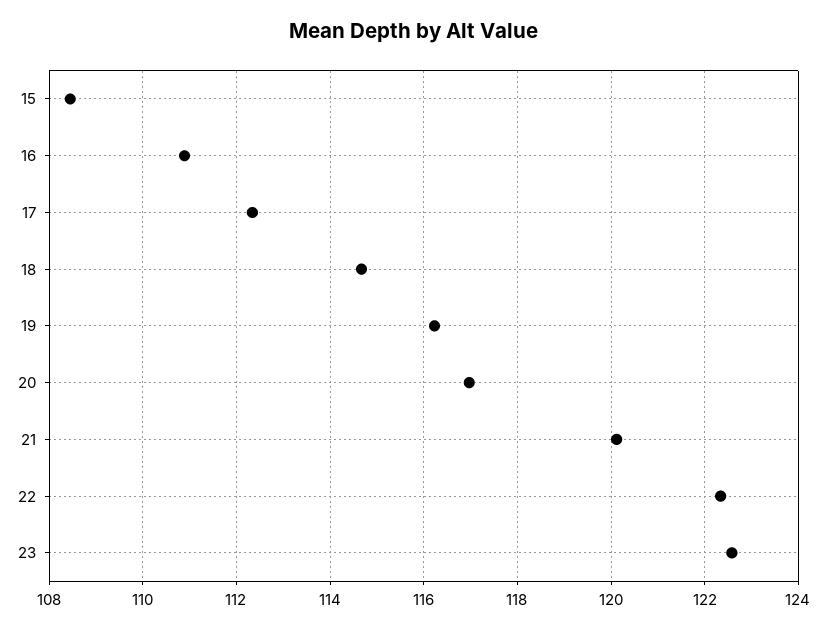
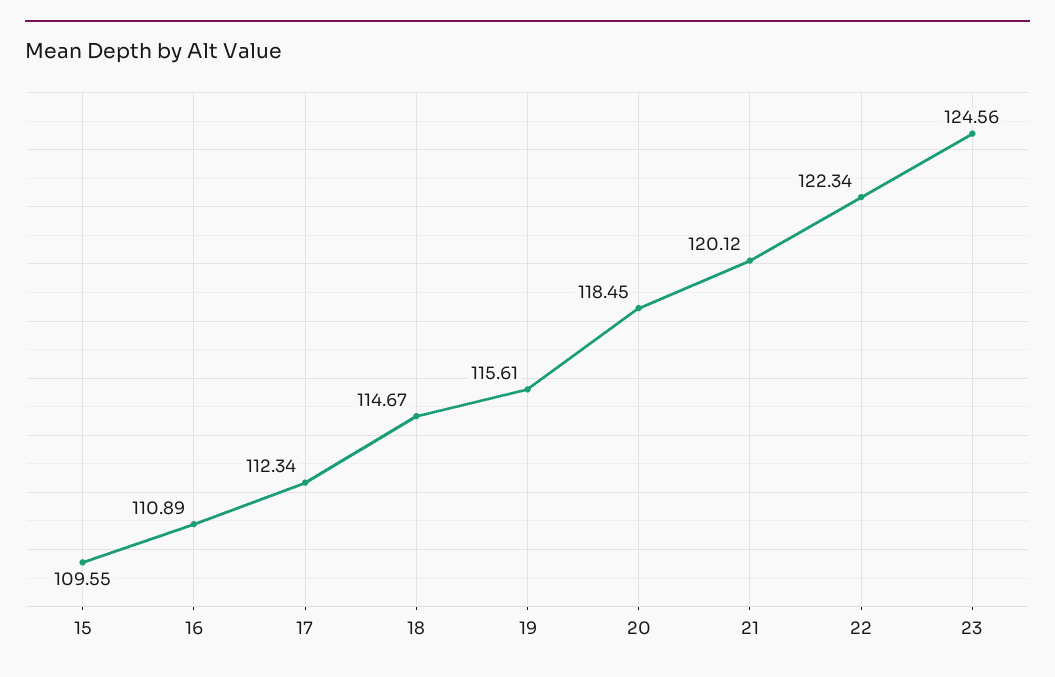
15: 108.4 -> 109.55
19: 116.2 -> 115.61
20: 117 -> 118.45
23: 122.6 -> 124.56

